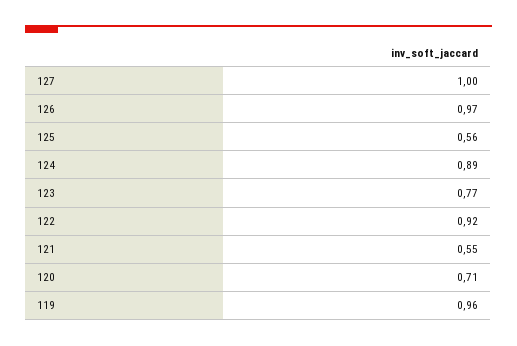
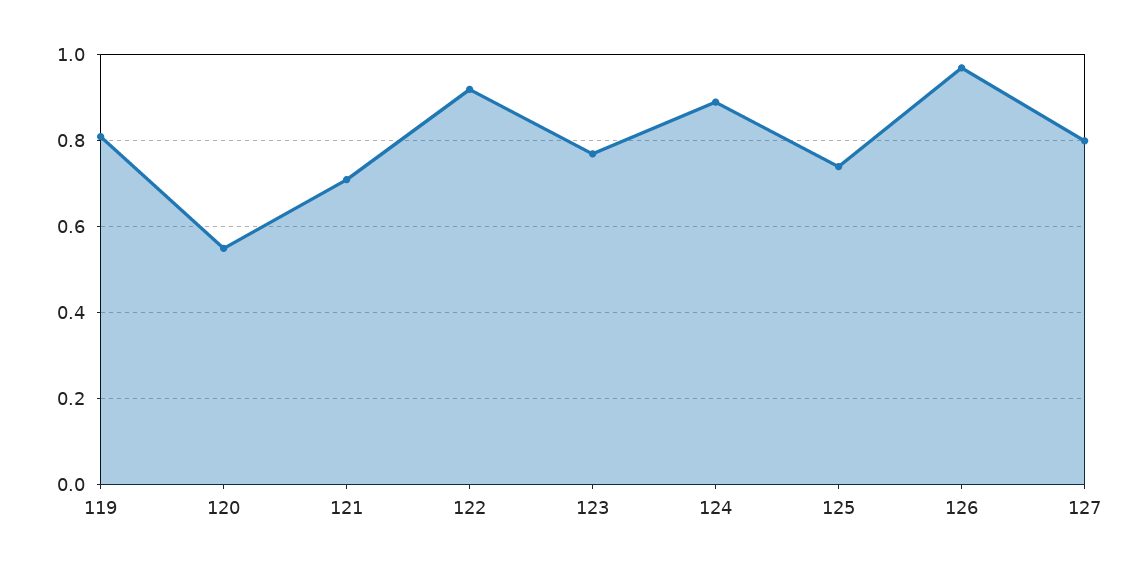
127: 1 -> 0.8
125: 0.56 -> 0.75
121: 0.55 -> 0.7
120: 0.71 -> 0.55
119: 0.96 -> 0.8

